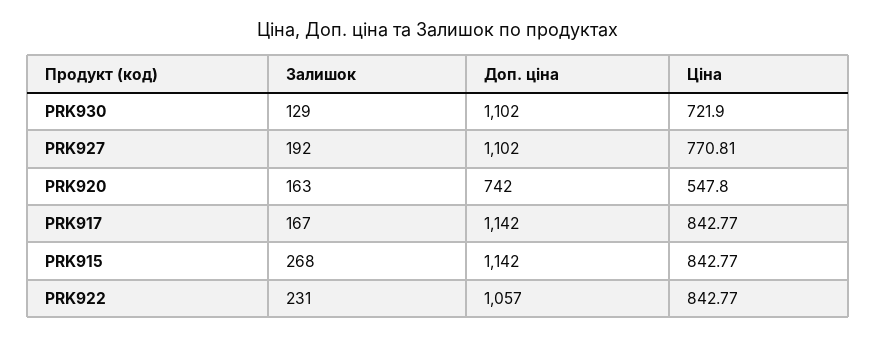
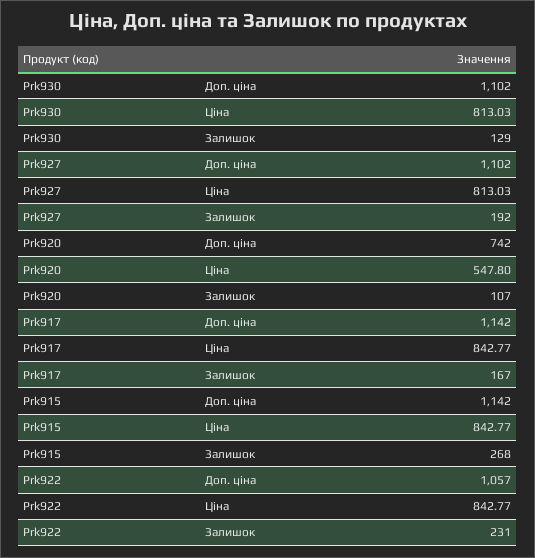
Ціна, PRK930: 721.9 -> 813.03
Ціна, PRK927: 770.81 -> 813.03
Залишок, PRK920: 163 -> 107

